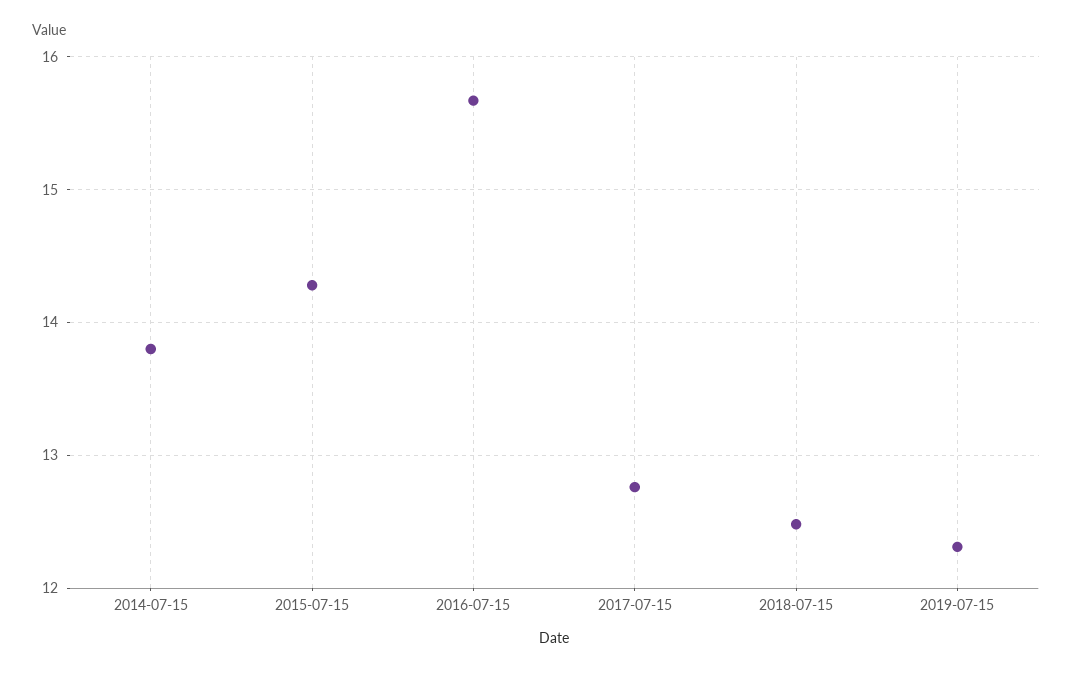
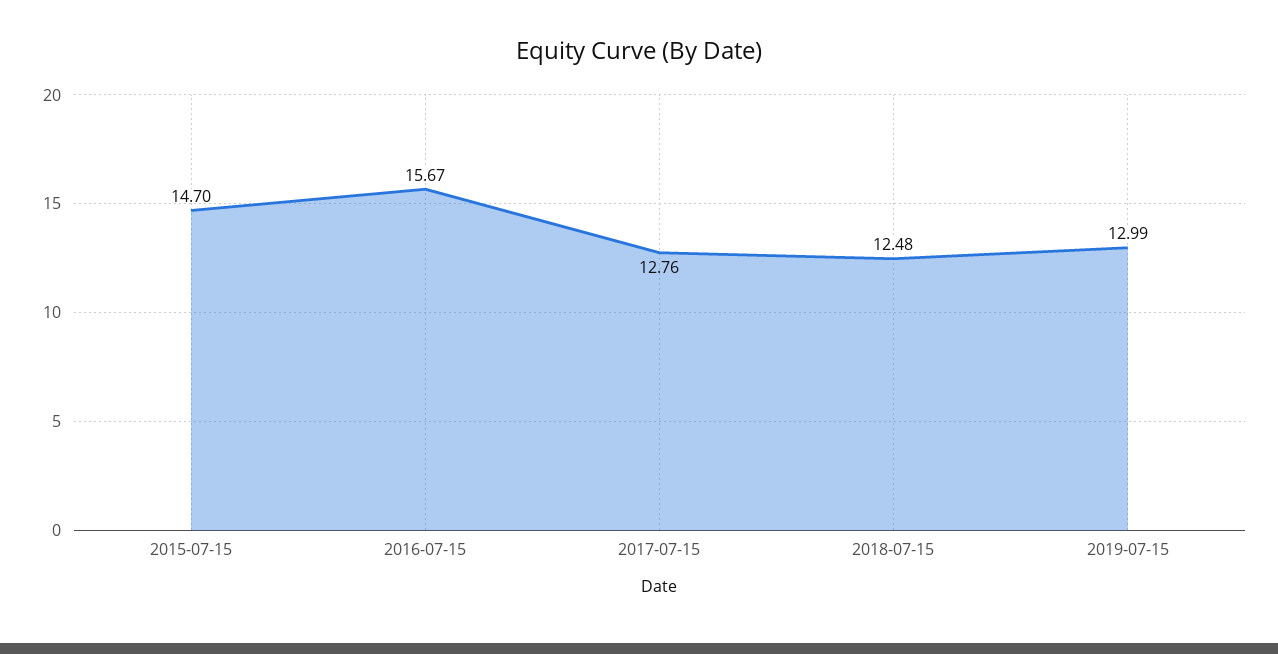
2014-07-15: 13.8 -> none
2015-07-15: 14.3 -> 14.7
2019-07-15: 12.3 -> 12.99

